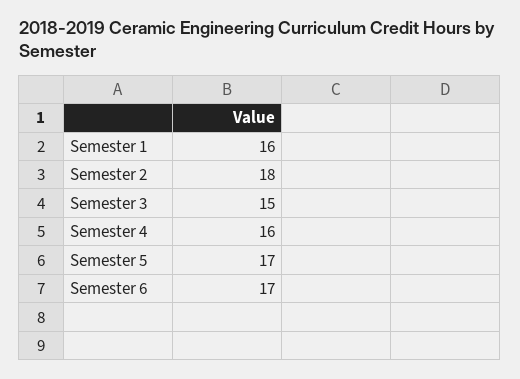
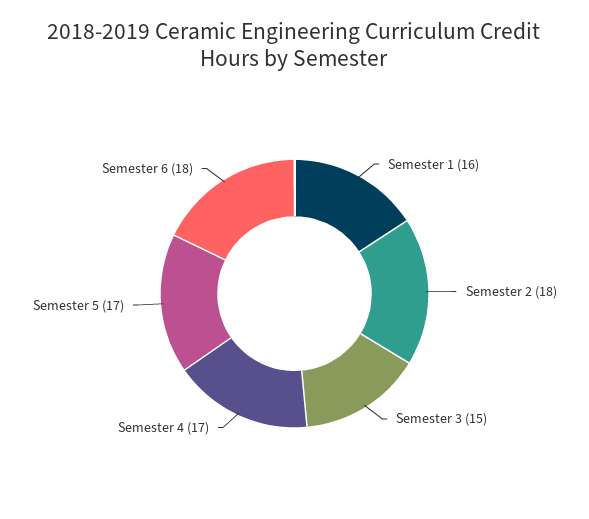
Semester 4: 16 -> 17
Semester 6: 17 -> 18

